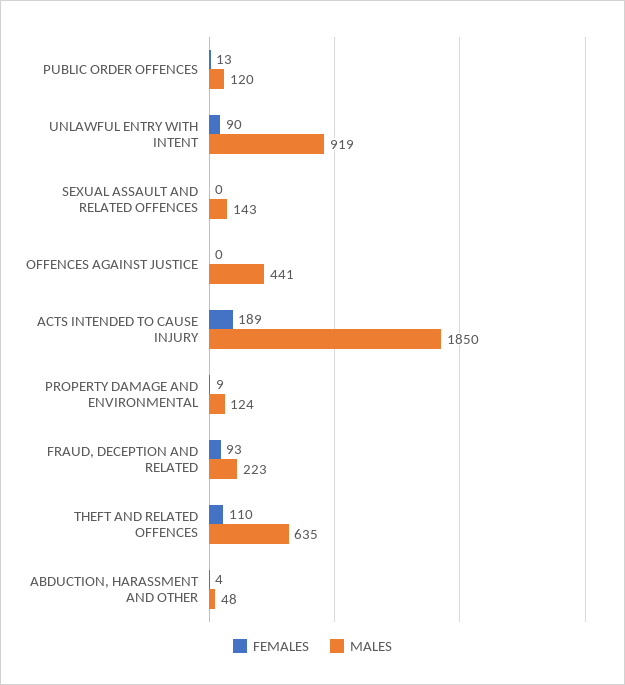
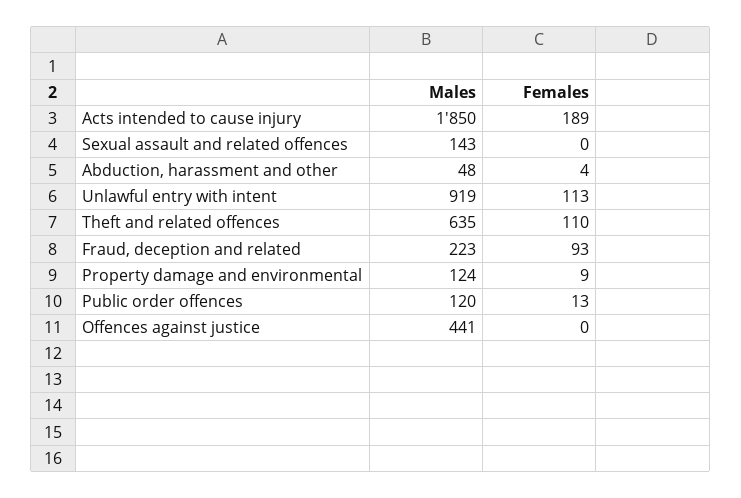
FEMALES, UNLAWFUL ENTRY WITH INTENT: 90 -> 113

